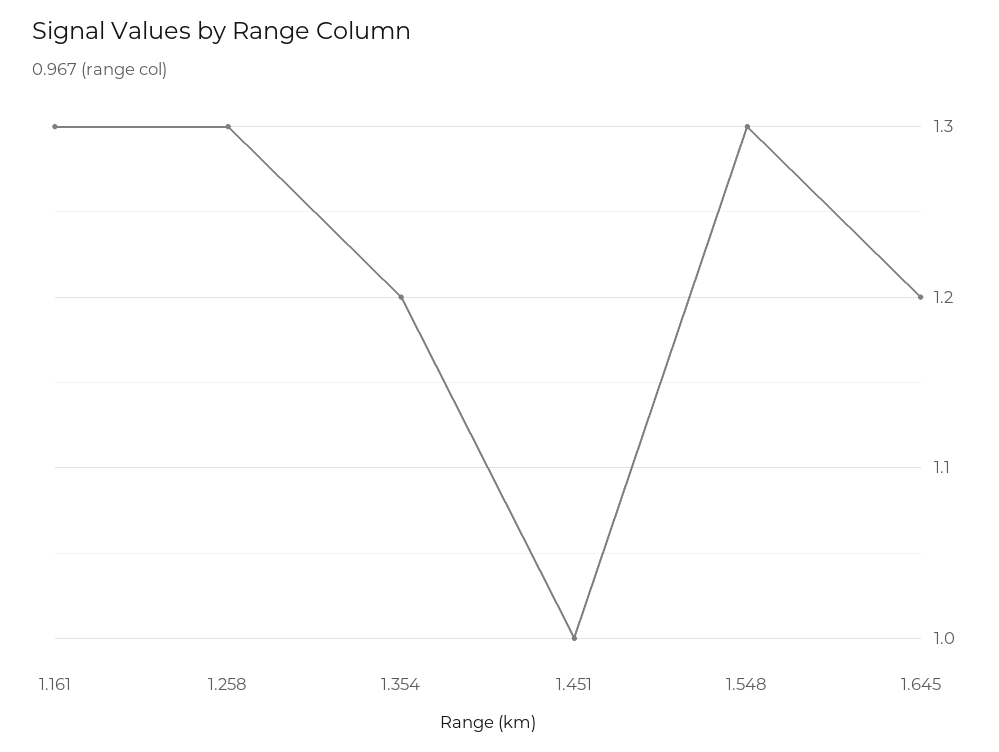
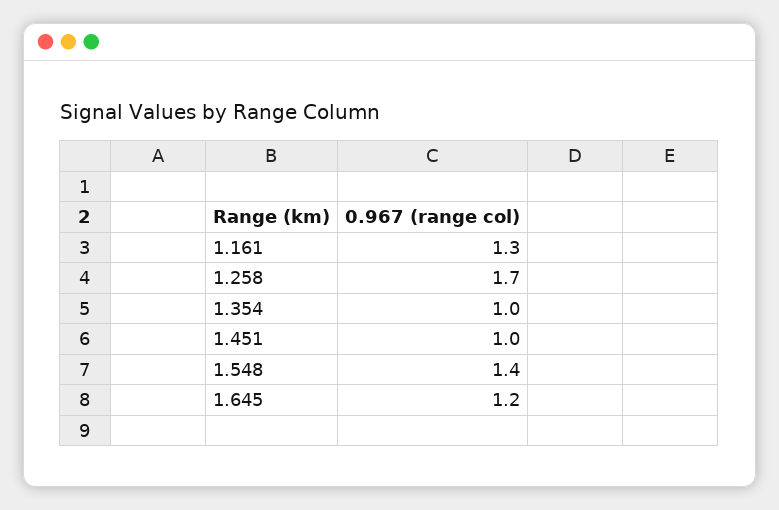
1.258: 1.3 -> 1.7
1.354: 1.2 -> 1
1.548: 1.3 -> 1.4

